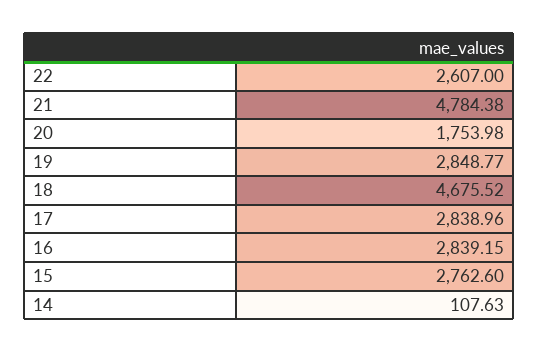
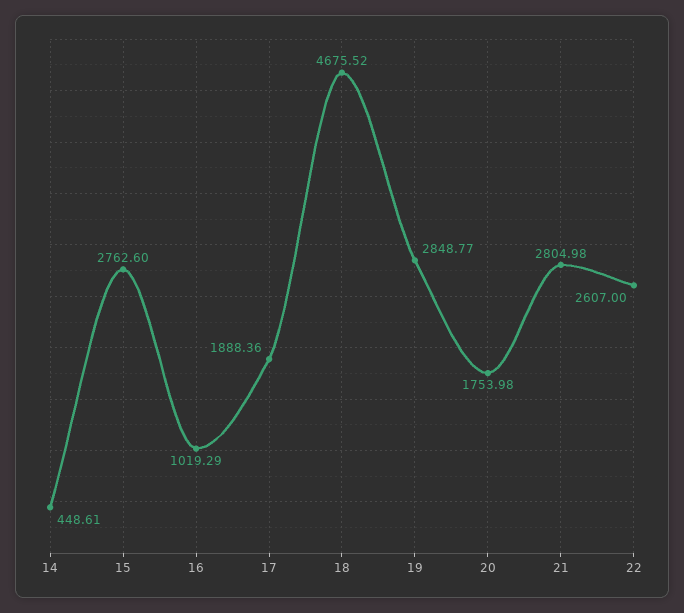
21: 4784.38 -> 2804.98
17: 2838.96 -> 1888.36
16: 2839.15 -> 1019.29
14: 107.63 -> 448.61

